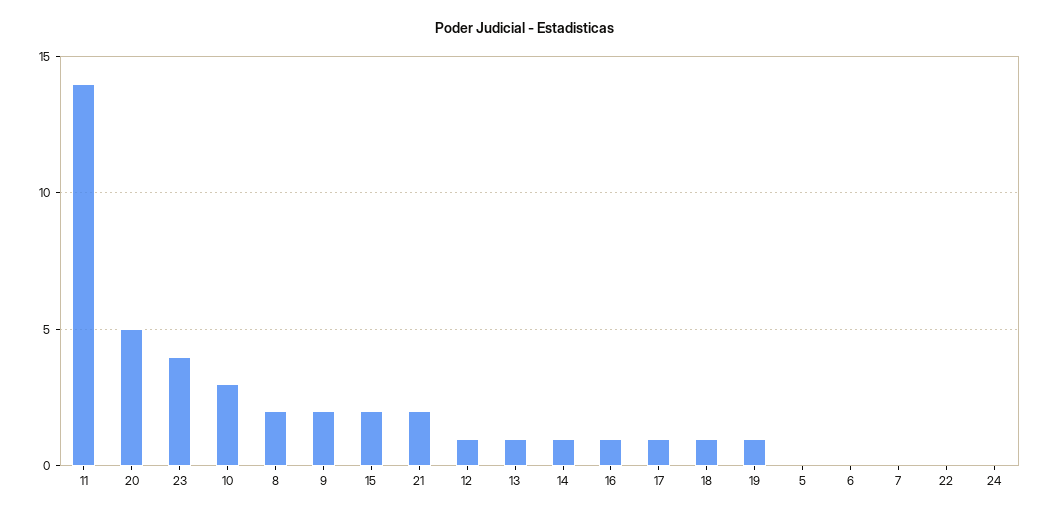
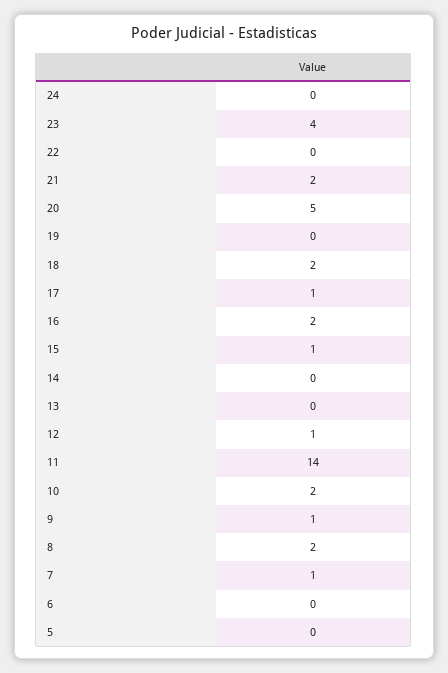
10: 3 -> 2
9: 2 -> 1
15: 2 -> 1
13: 1 -> 0
14: 1 -> 0
16: 1 -> 2
18: 1 -> 2
19: 1 -> 0
7: 0 -> 1

